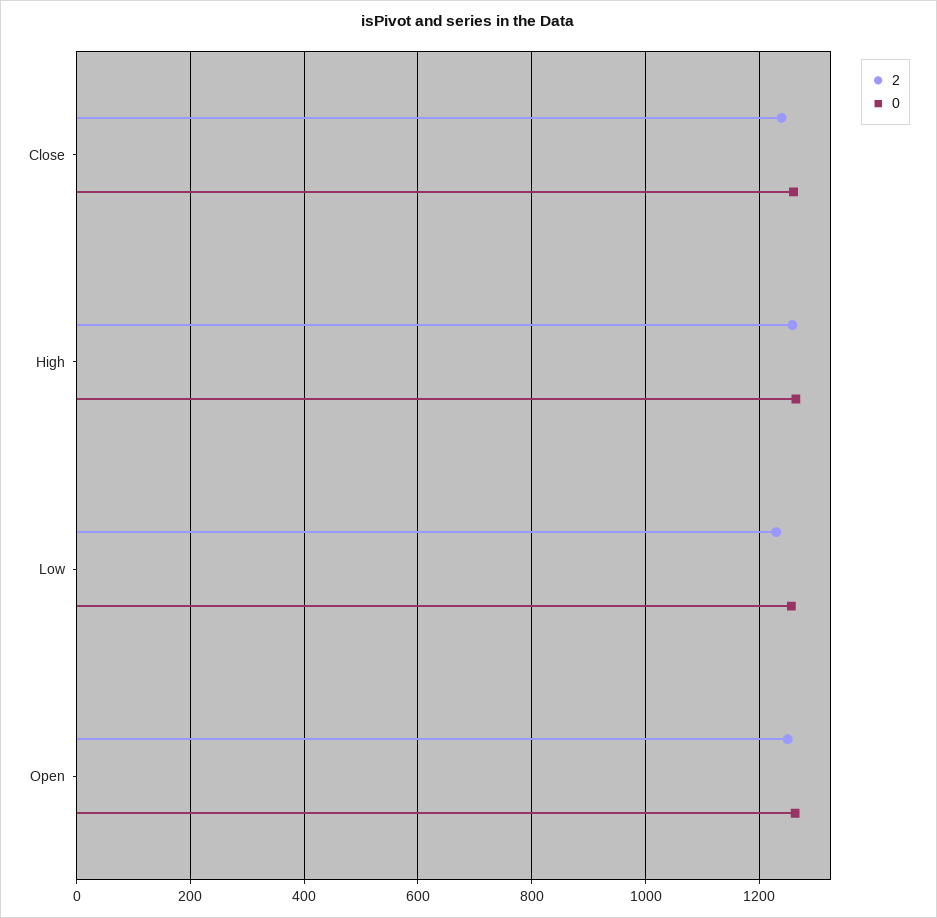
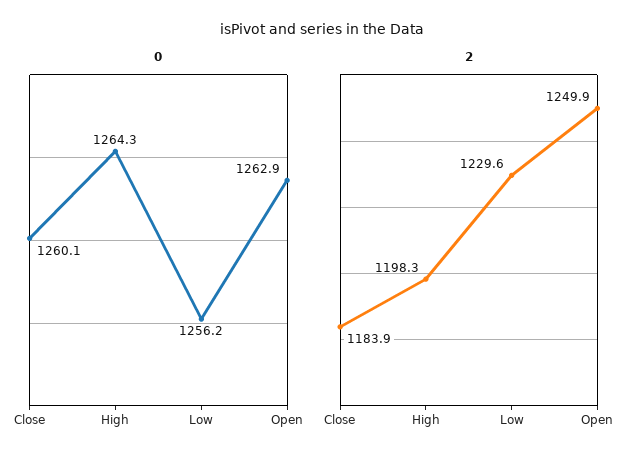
2, Close: 1240 -> 1183.9
2, High: 1260 -> 1198.3

